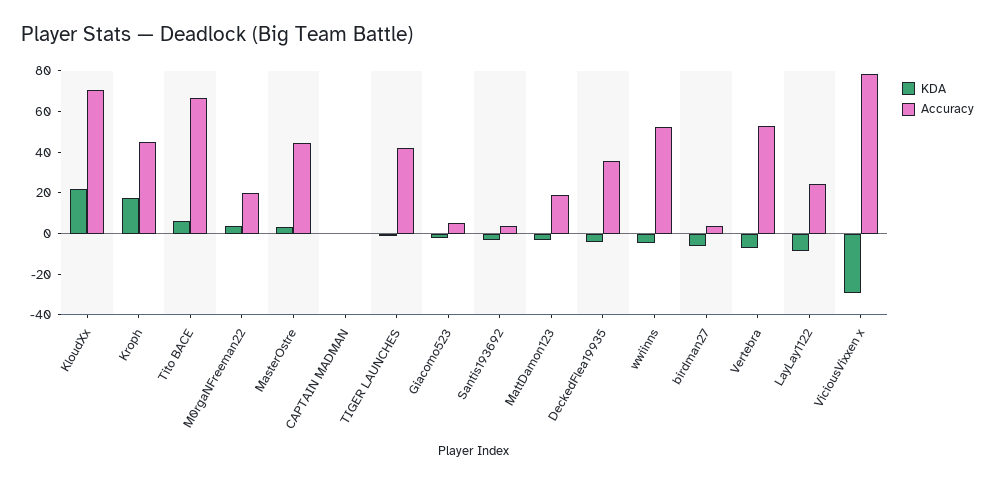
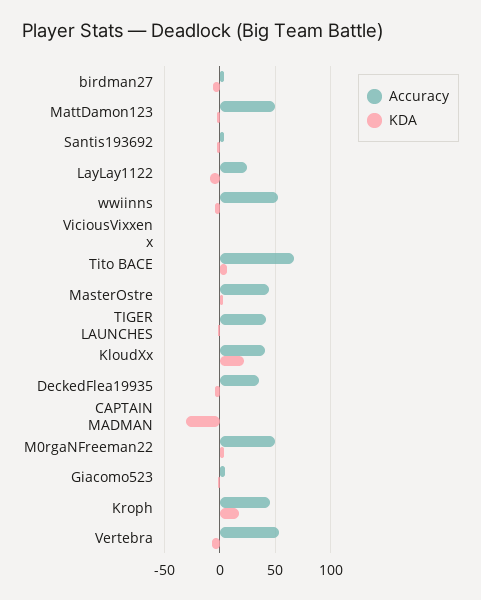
Accuracy, KloudXx: 70 -> 40
Accuracy, M0rgaNFreeman22: 20 -> 50
KDA, CAPTAIN MADMAN: 0 -> -30
Accuracy, MattDamon123: 20 -> 50
KDA, ViciousVixxen x: -30 -> 0
Accuracy, ViciousVixxen x: 80 -> 0

